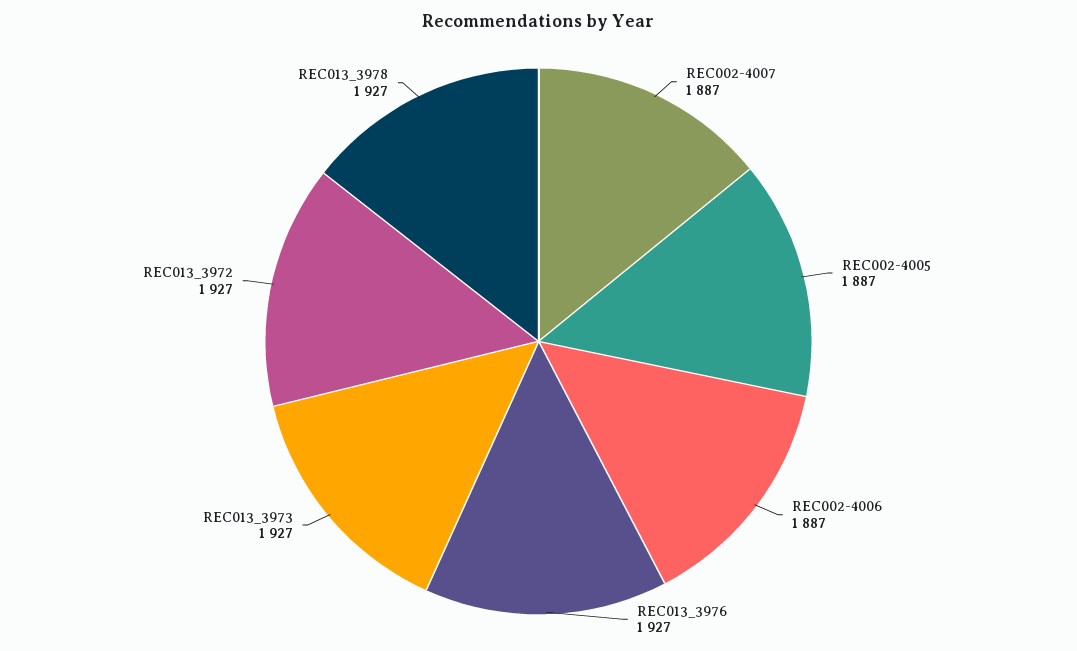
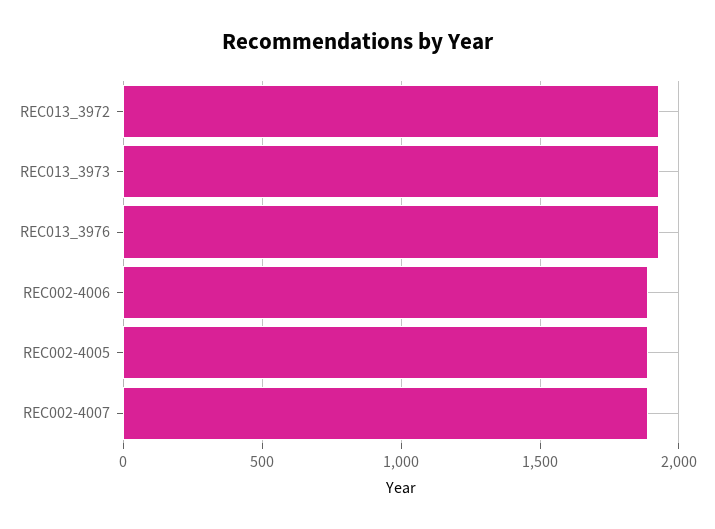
REC013_3978: 1927 -> none

